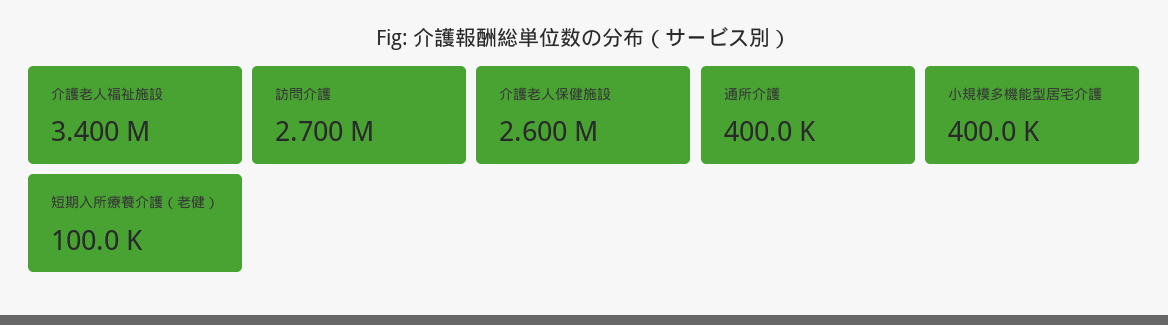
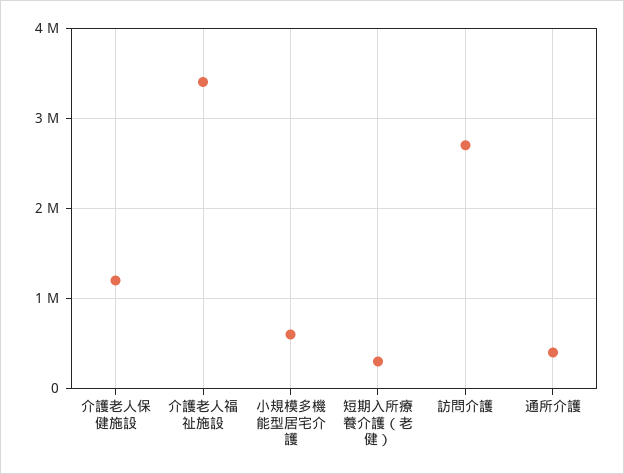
介護老人保健施設: 2600000 -> 1200000
小規模多機能型居宅介護: 400000 -> 600000
短期入所療養介護（老健）: 100000 -> 300000

